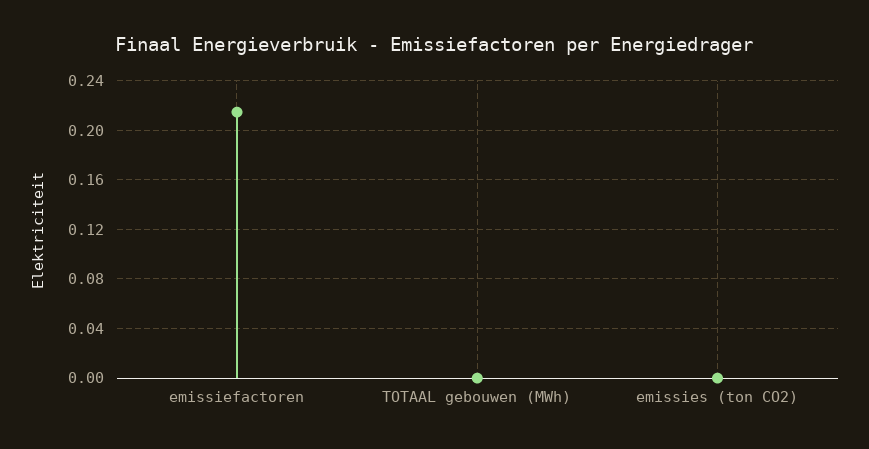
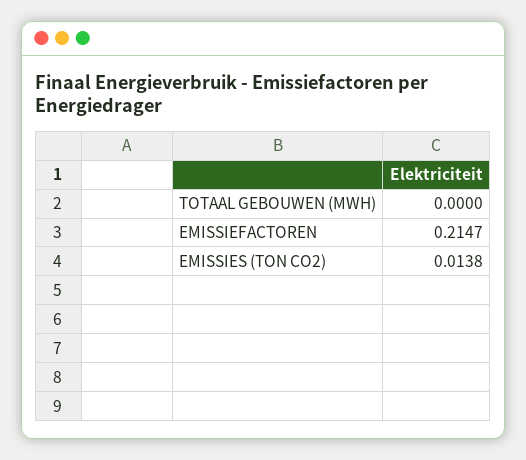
emissies (ton CO2): 0 -> 0.0138

